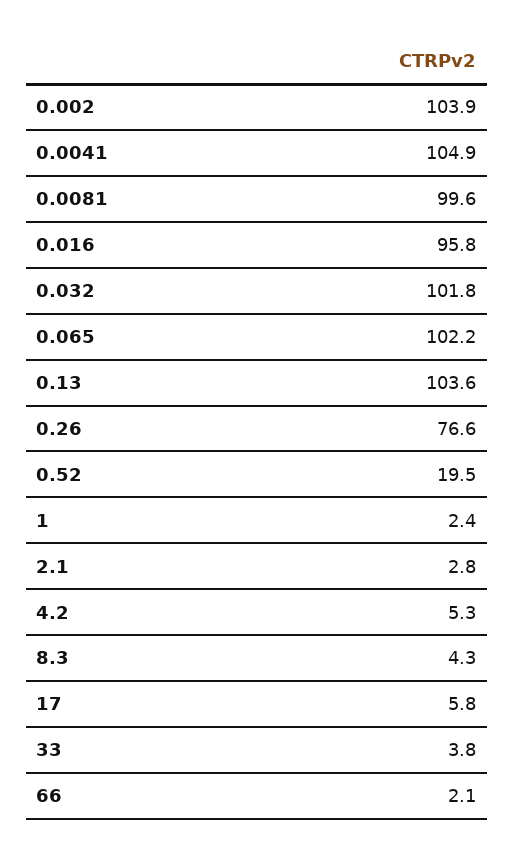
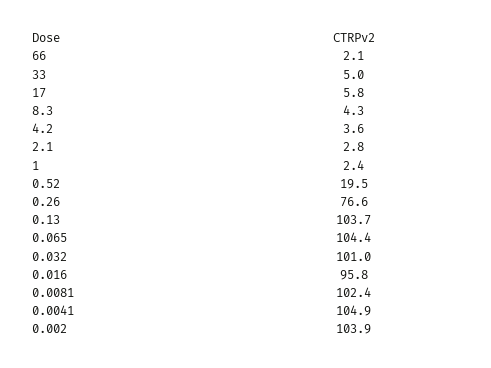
0.0081: 99.6 -> 102.4
0.032: 101.8 -> 101
0.065: 102.2 -> 104.4
0.13: 103.6 -> 103.7
4.2: 5.3 -> 3.6
33: 3.8 -> 5

